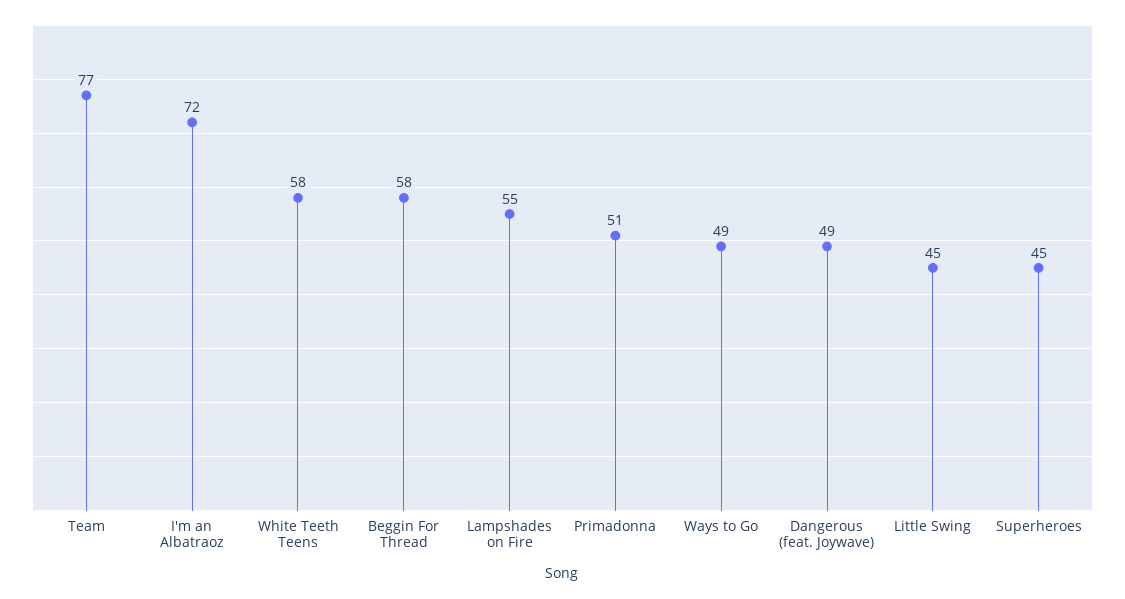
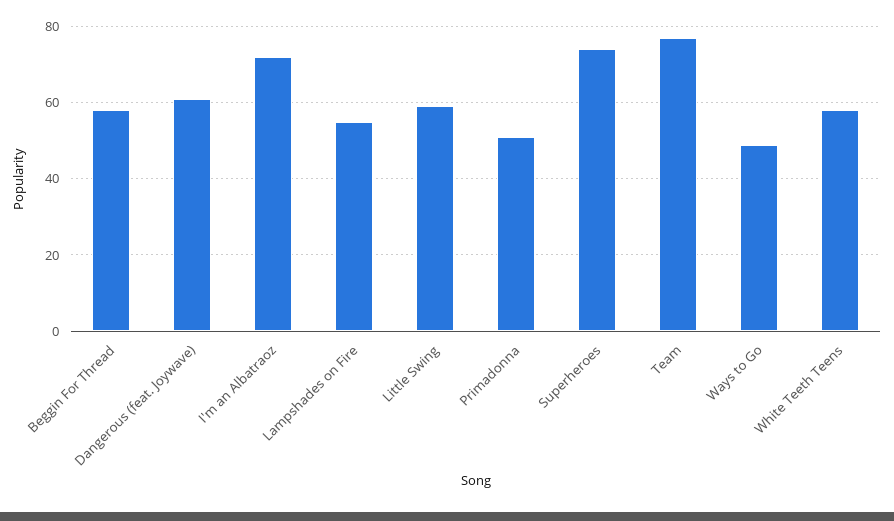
Dangerous (feat. Joywave): 49 -> 60
Little Swing: 45 -> 60
Superheroes: 45 -> 75

